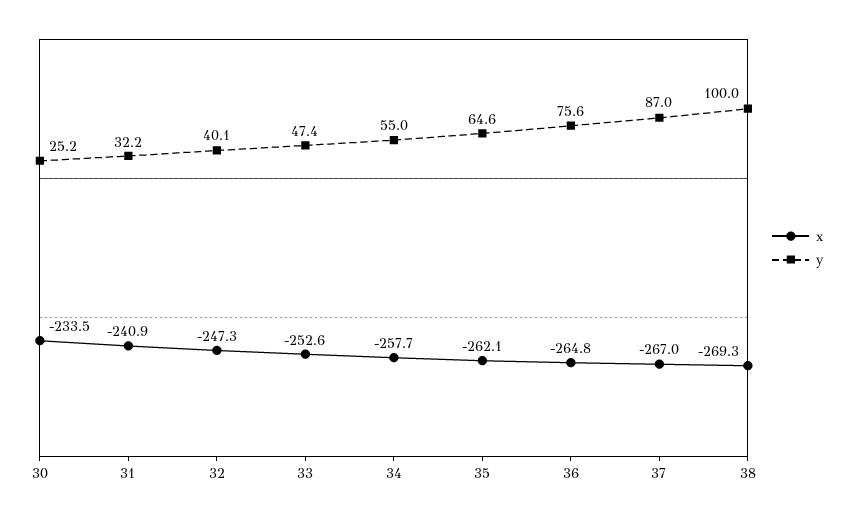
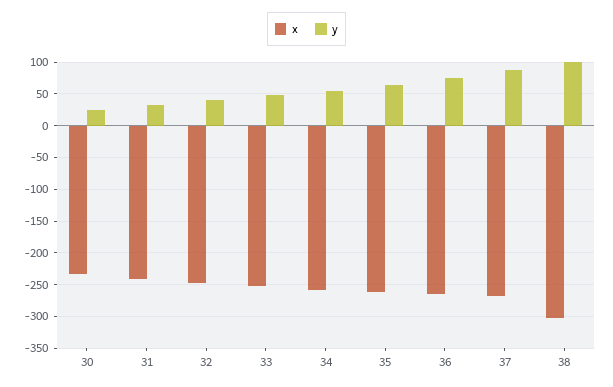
x, 38: -269.3 -> -300

